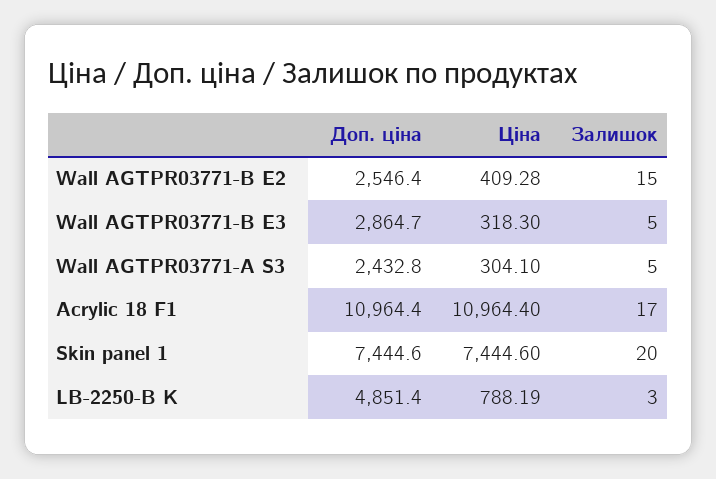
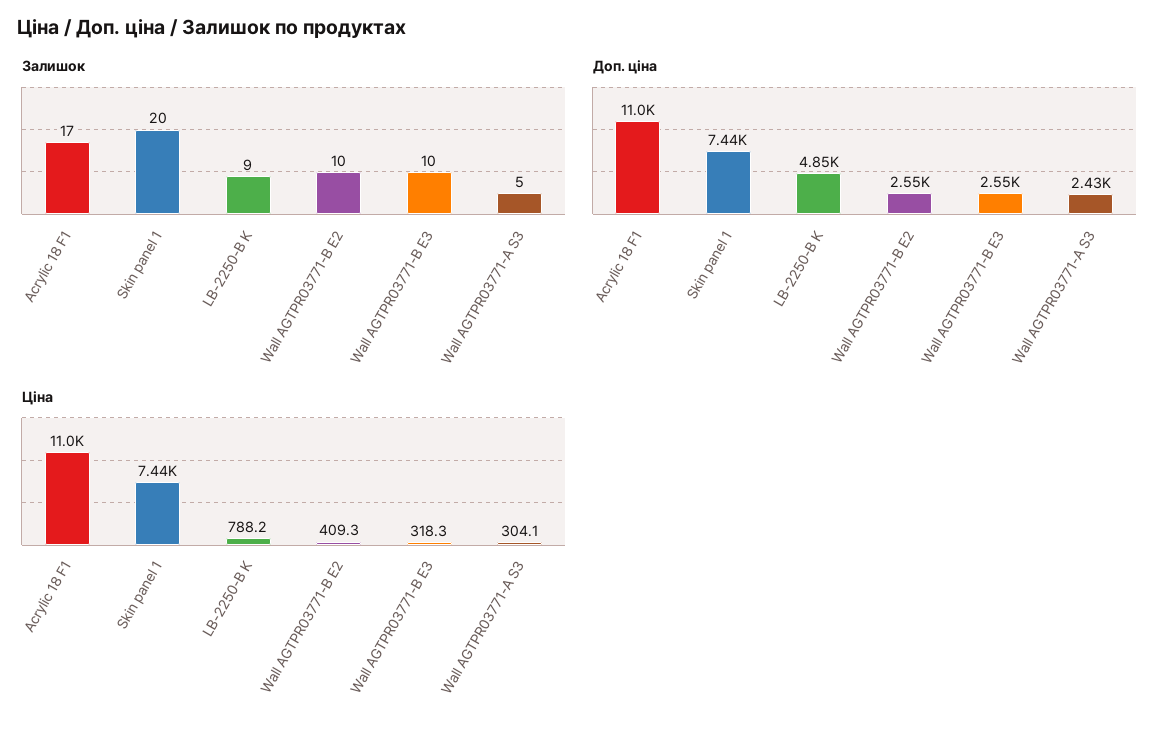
Залишок, Wall AGTPR03771-B E2: 15 -> 10
Доп. ціна, Wall AGTPR03771-B E3: 2864.7 -> 2550
Залишок, Wall AGTPR03771-B E3: 5 -> 10
Залишок, LB-2250-B K: 3 -> 9

